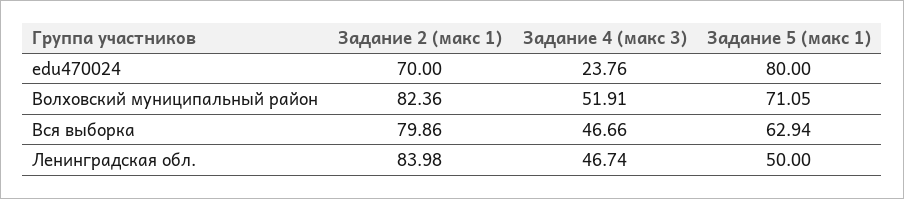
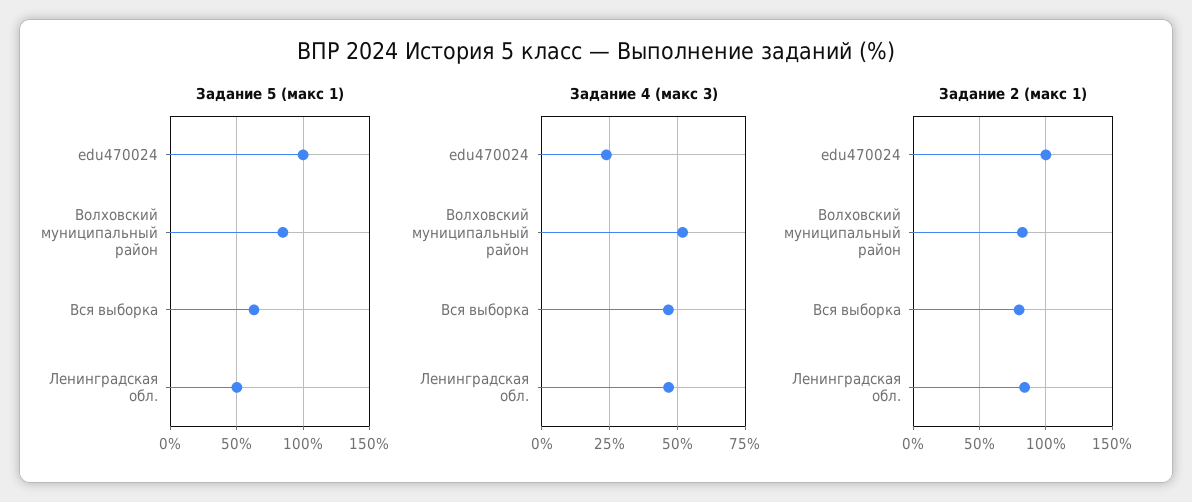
Задание 2 (макс 1), edu470024: 70 -> 100
Задание 5 (макс 1), edu470024: 80 -> 100
Задание 5 (макс 1), Волховский муниципальный район: 71.05 -> 85

